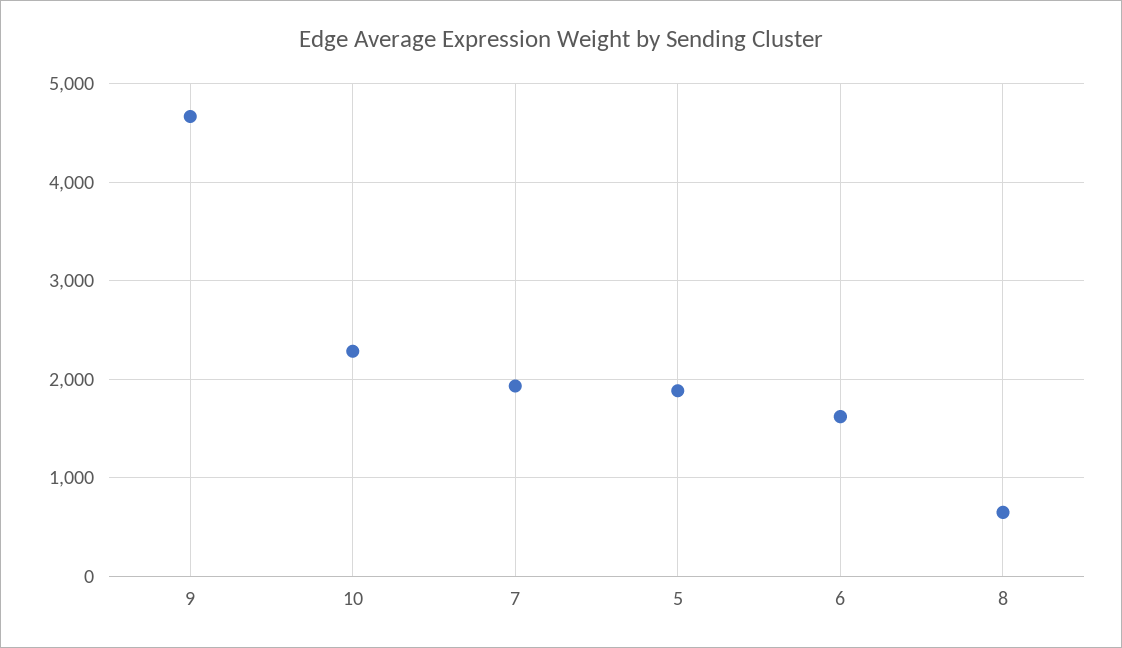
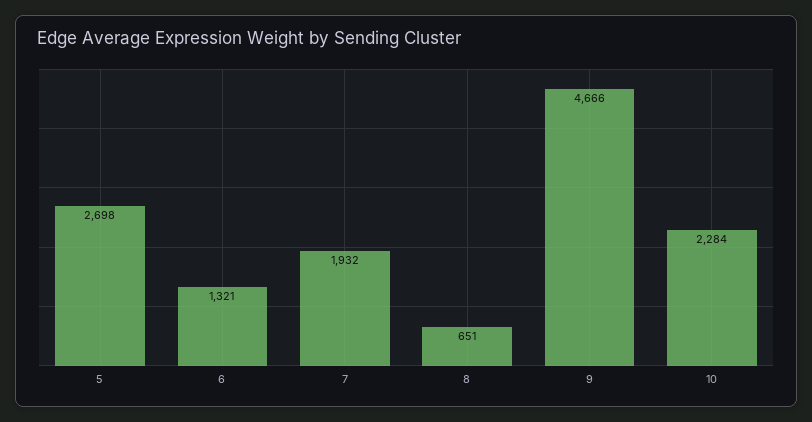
5: 1900 -> 2698
6: 1600 -> 1321

